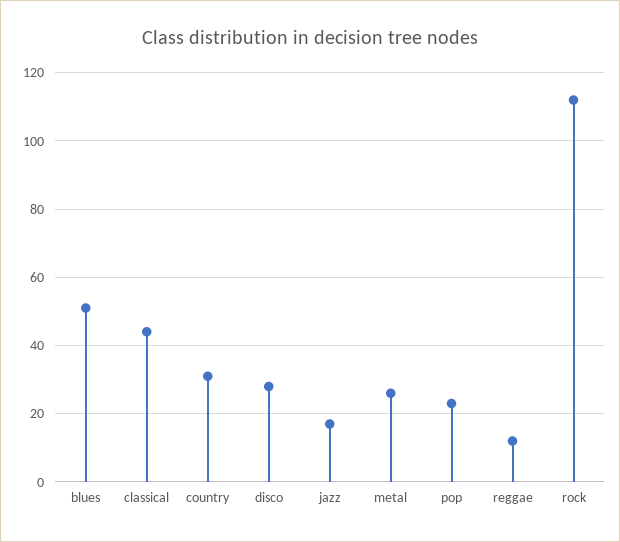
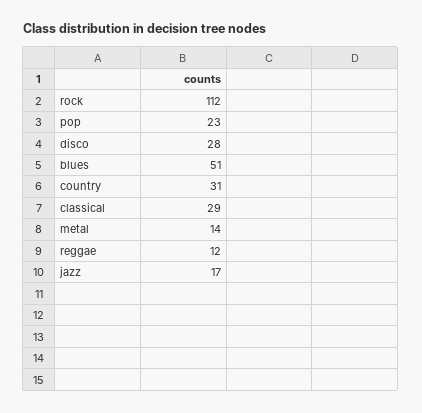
classical: 45 -> 29
metal: 25 -> 14

